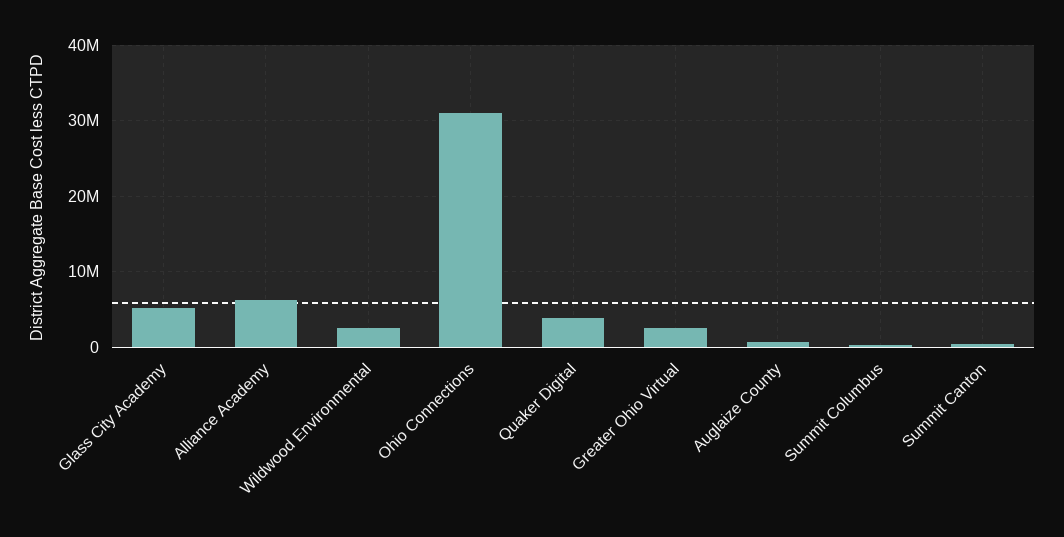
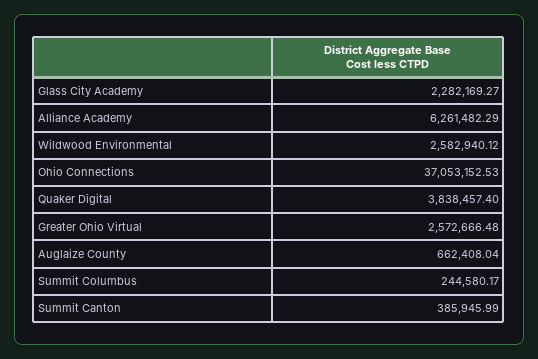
Glass City Academy: 5000000 -> 2282169.27
Ohio Connections: 31000000 -> 37053152.53

